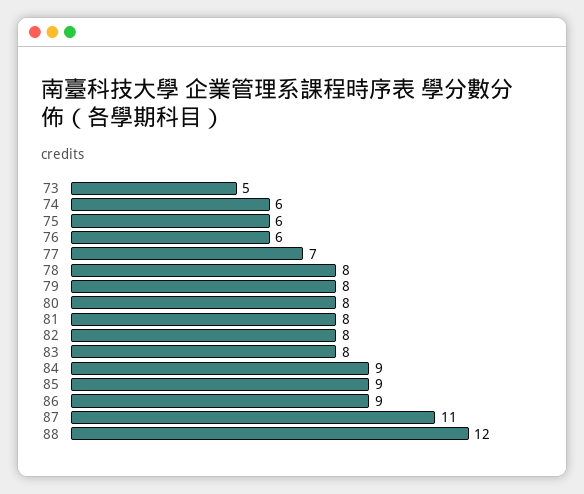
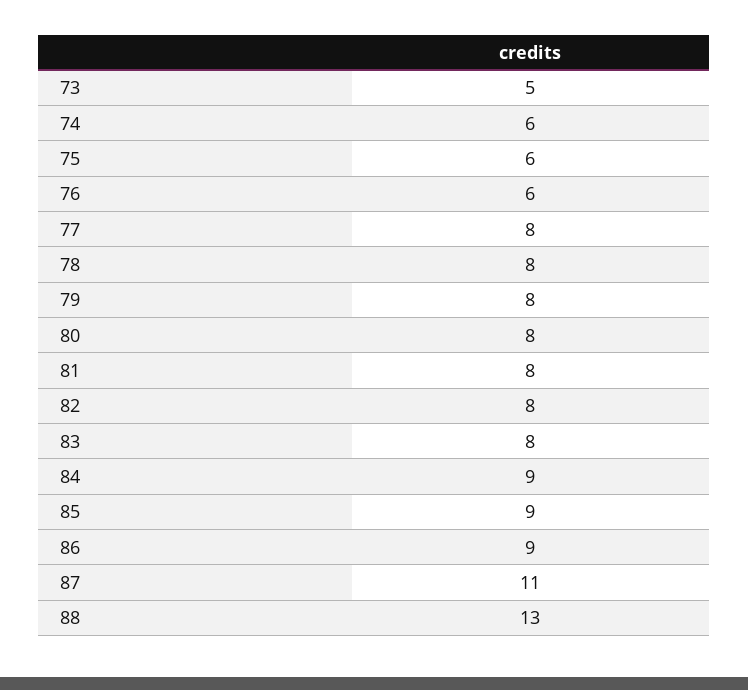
77: 7 -> 8
88: 12 -> 13

